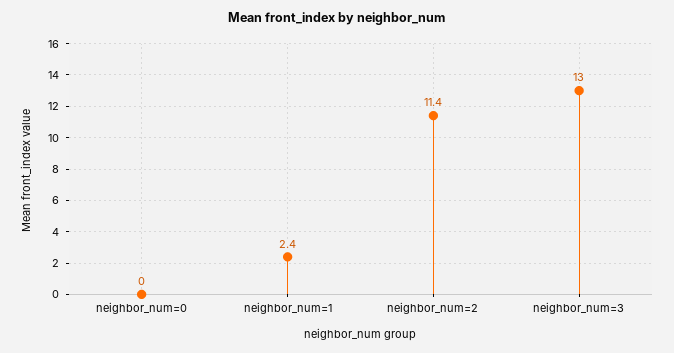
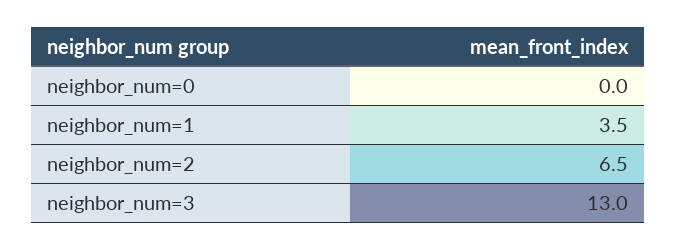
neighbor_num=1: 2.4 -> 3.5
neighbor_num=2: 11.4 -> 6.5

